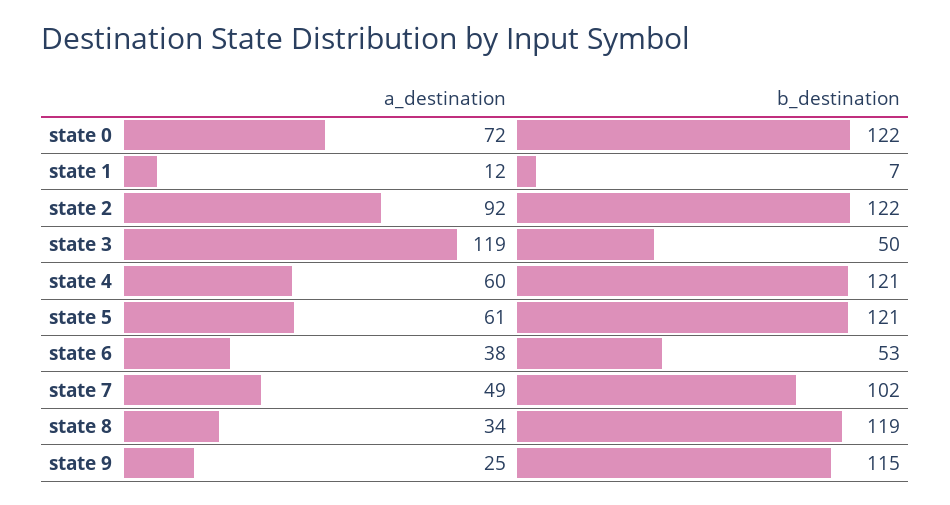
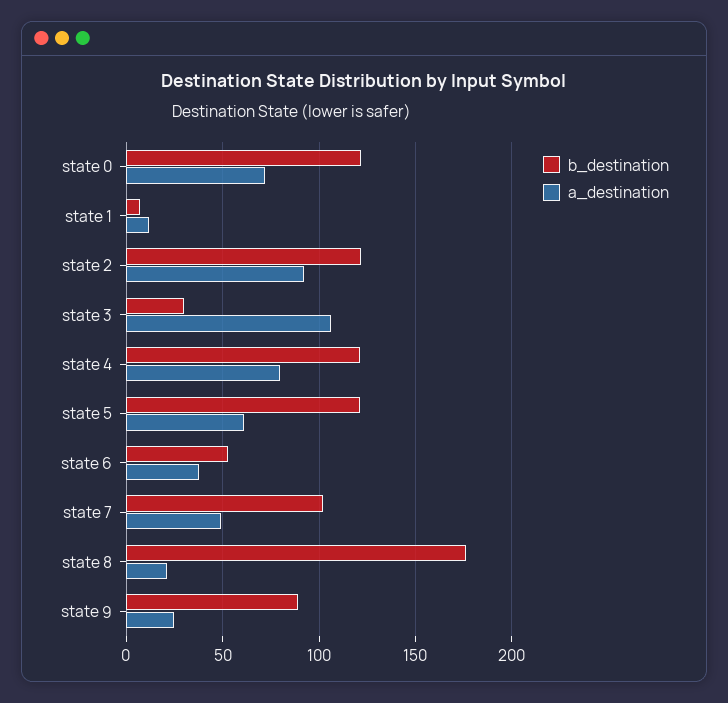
a_destination, state 3: 119 -> 105
b_destination, state 3: 50 -> 30
a_destination, state 4: 60 -> 80
a_destination, state 8: 34 -> 20
b_destination, state 8: 119 -> 175
b_destination, state 9: 115 -> 90

